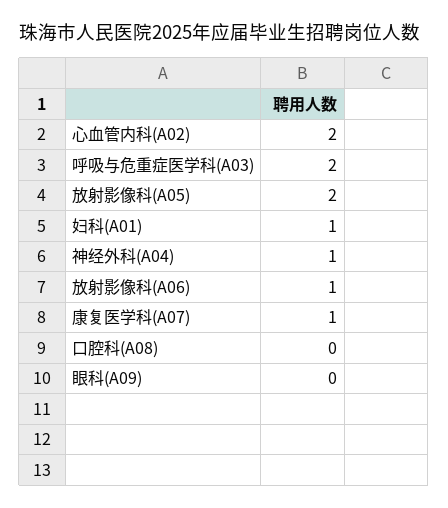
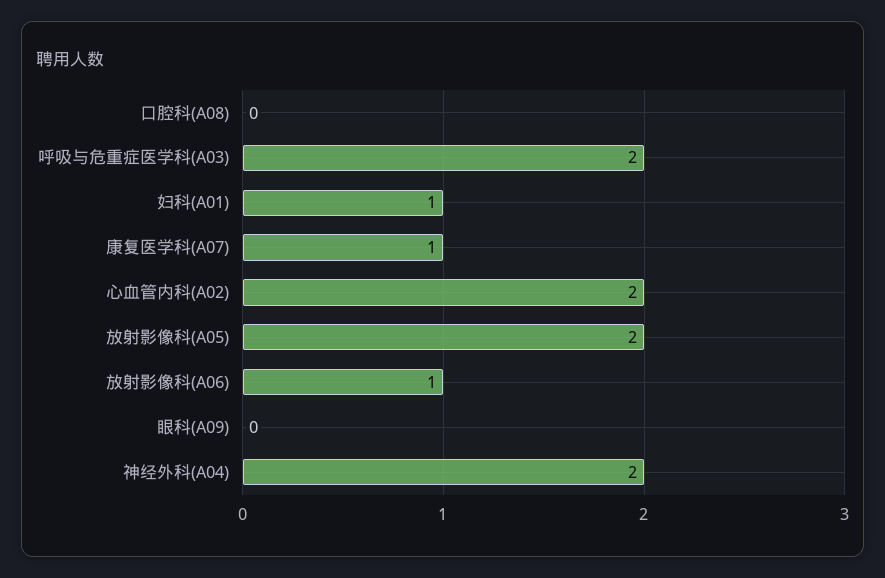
神经外科(A04): 1 -> 2

